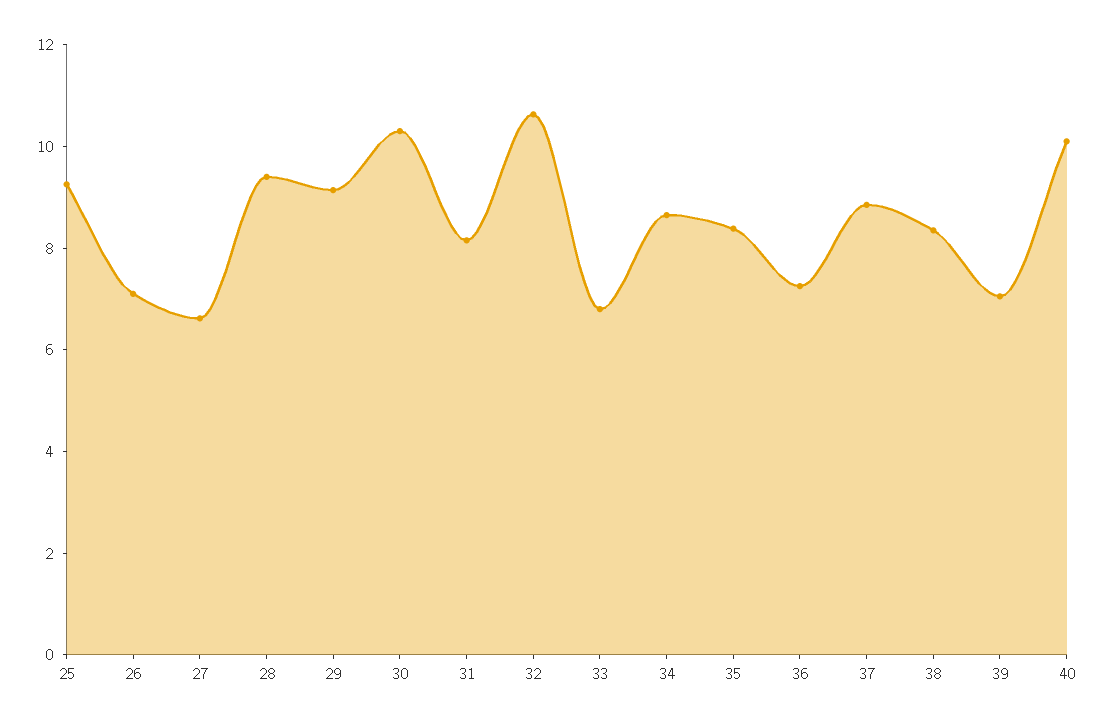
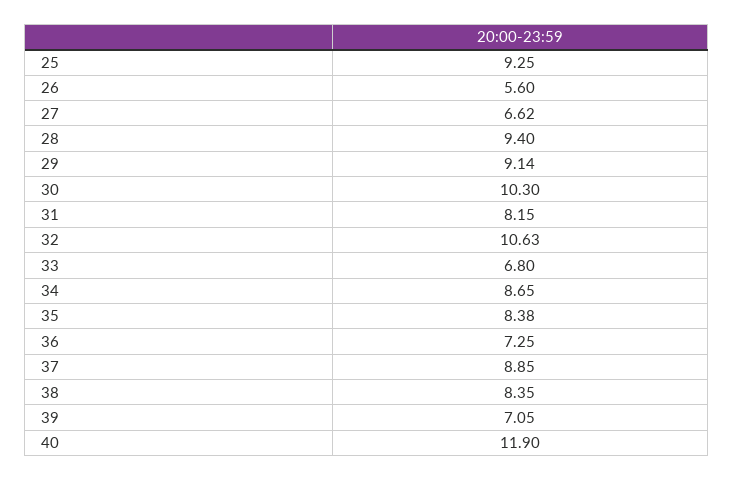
26: 7 -> 5.6
40: 10 -> 11.9

